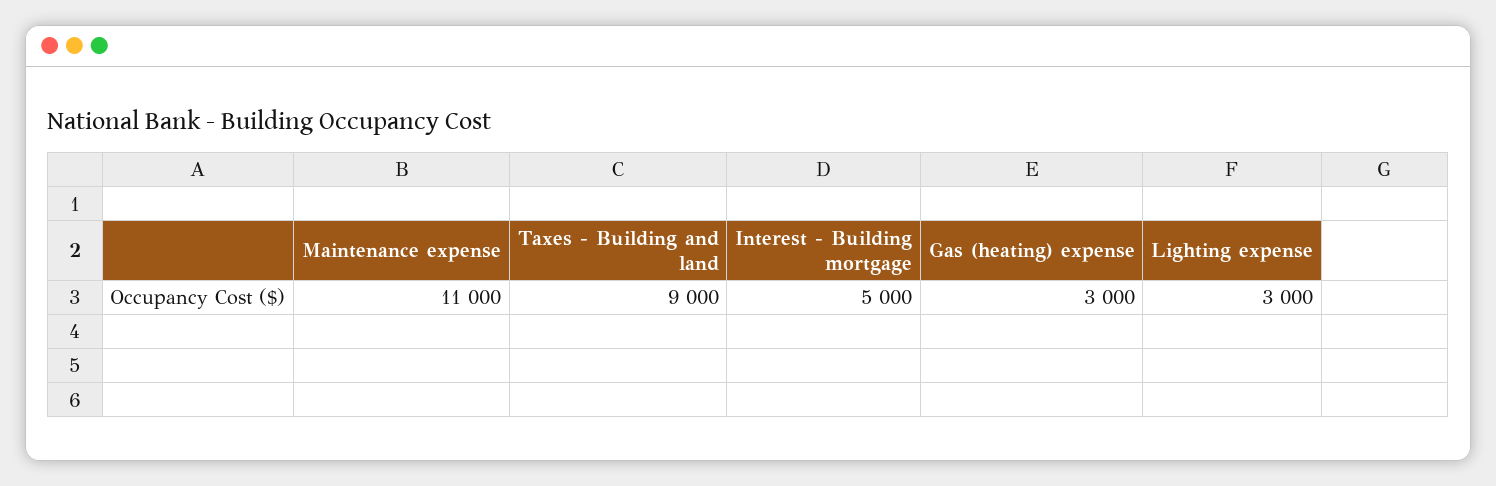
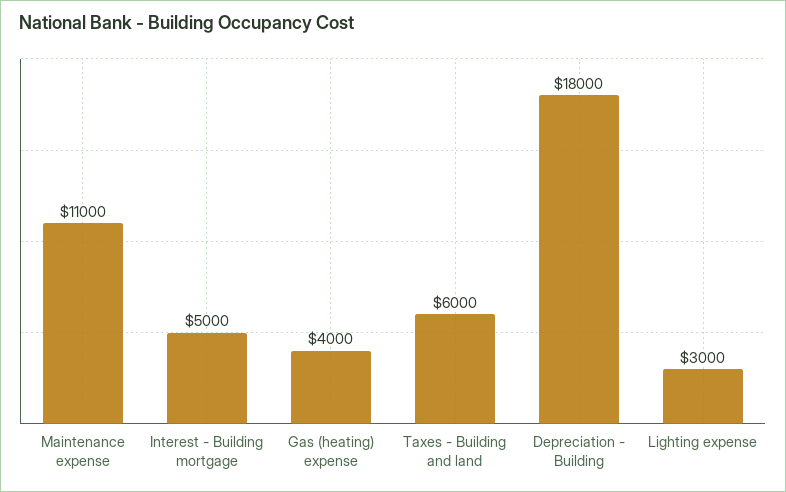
Taxes - Building and land: 9000 -> 6000
Gas (heating) expense: 3000 -> 4000
Depreciation - Building: none -> 18000

